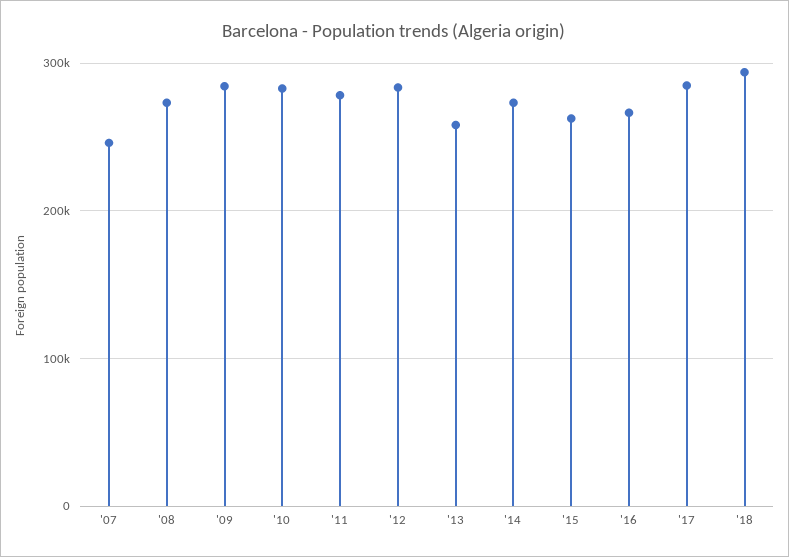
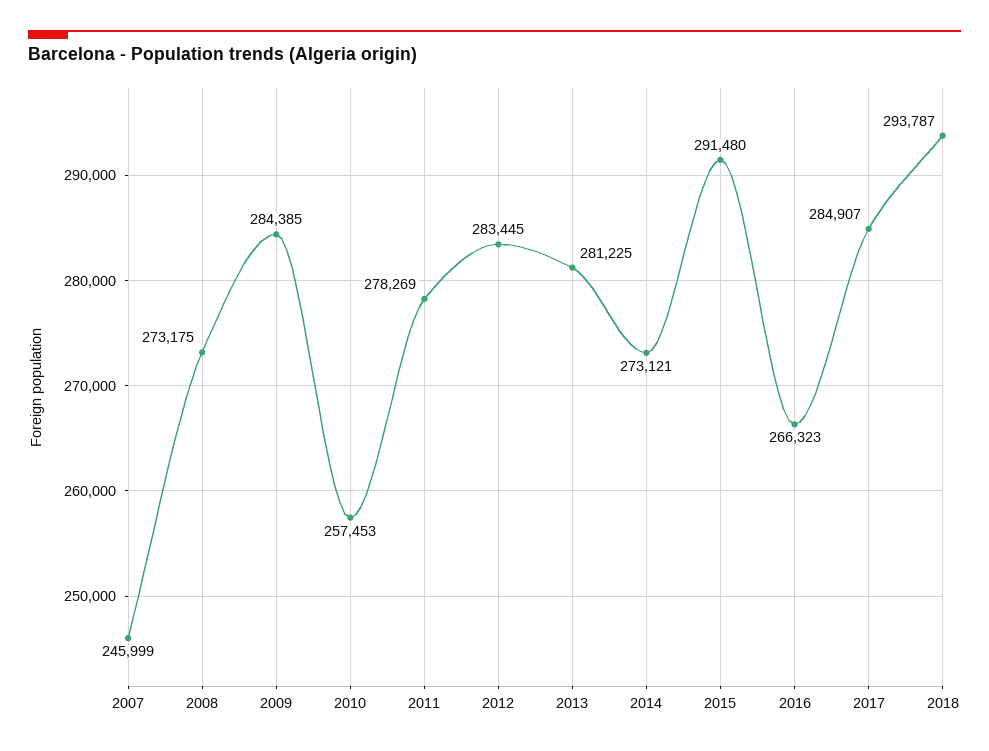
'10: 280000 -> 257453
'13: 260000 -> 281225
'15: 260000 -> 291480

